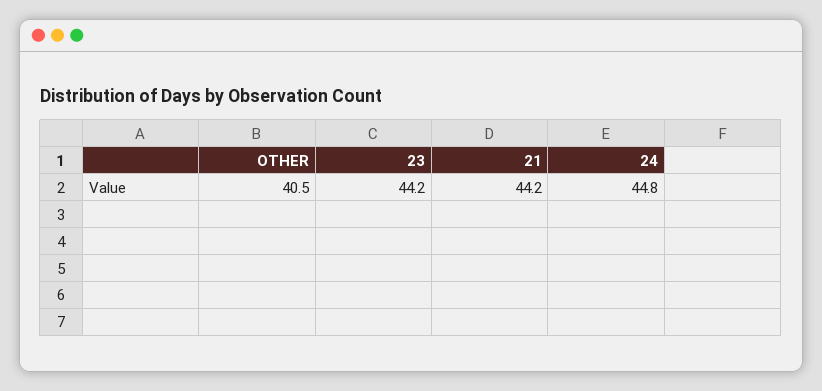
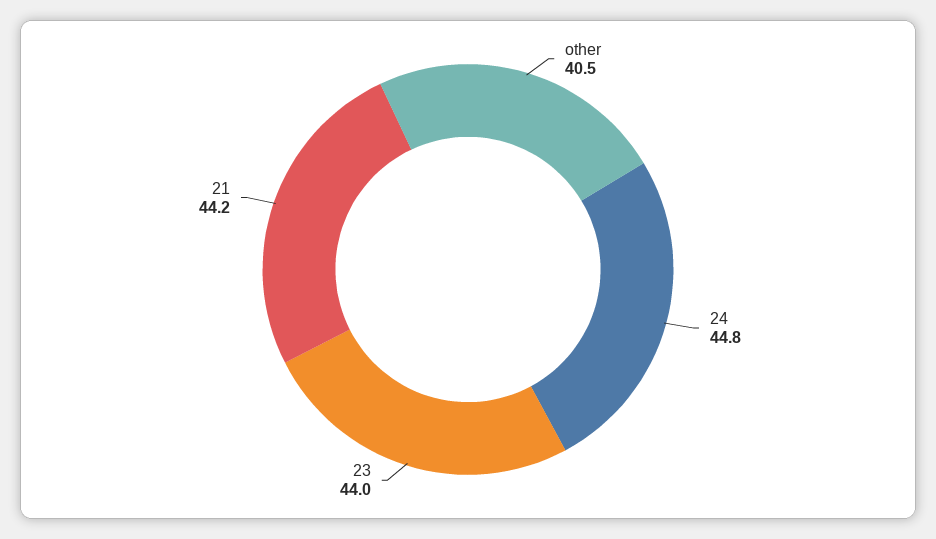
23: 44.2 -> 44

